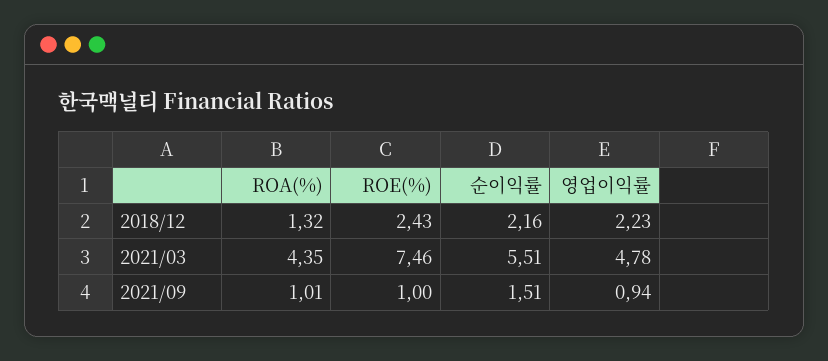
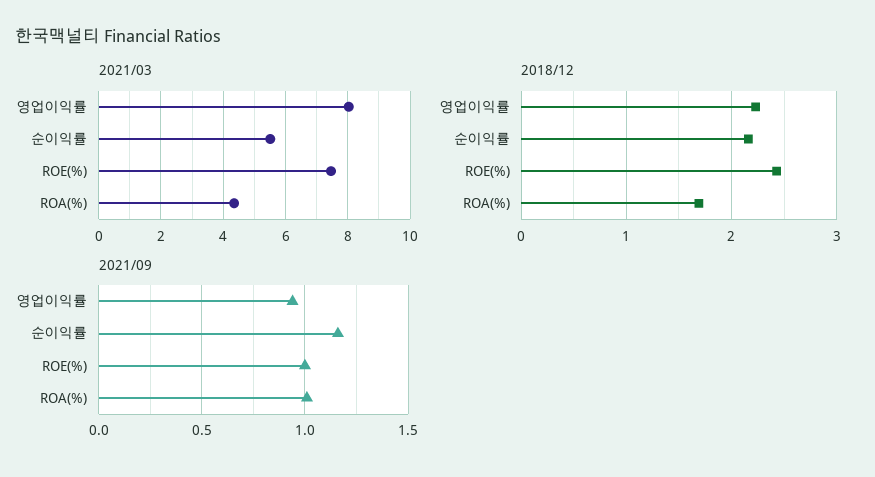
2018/12, ROA(%): 1.32 -> 1.7
2021/03, 영업이익률: 4.78 -> 8
2021/09, 순이익률: 1.51 -> 1.15

